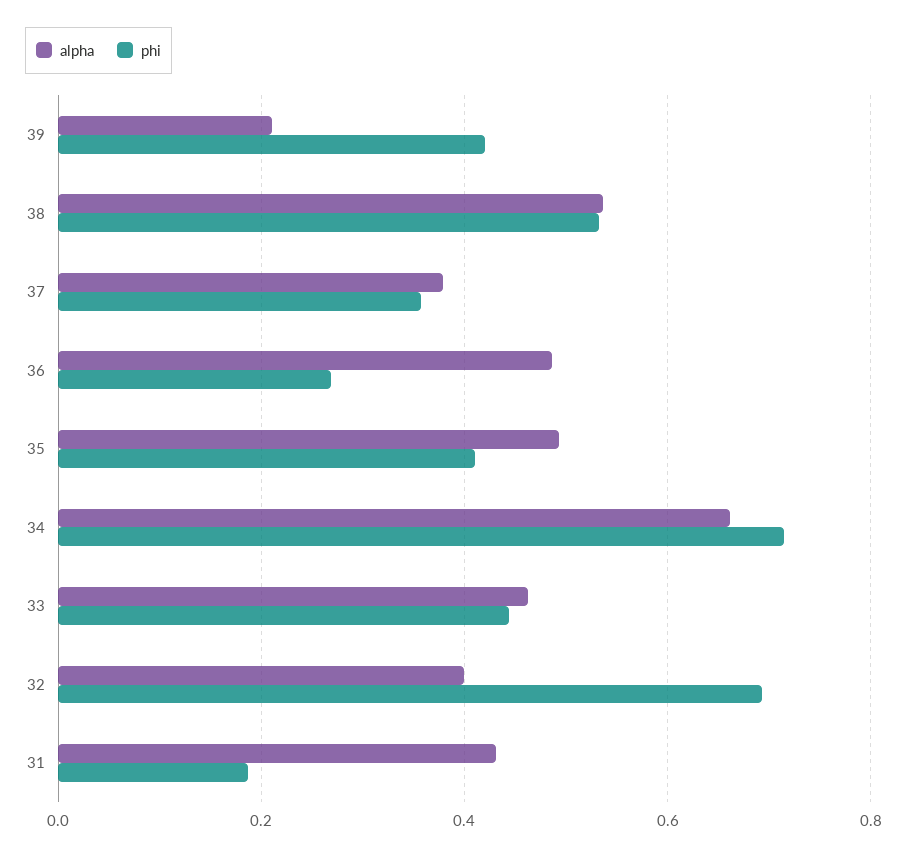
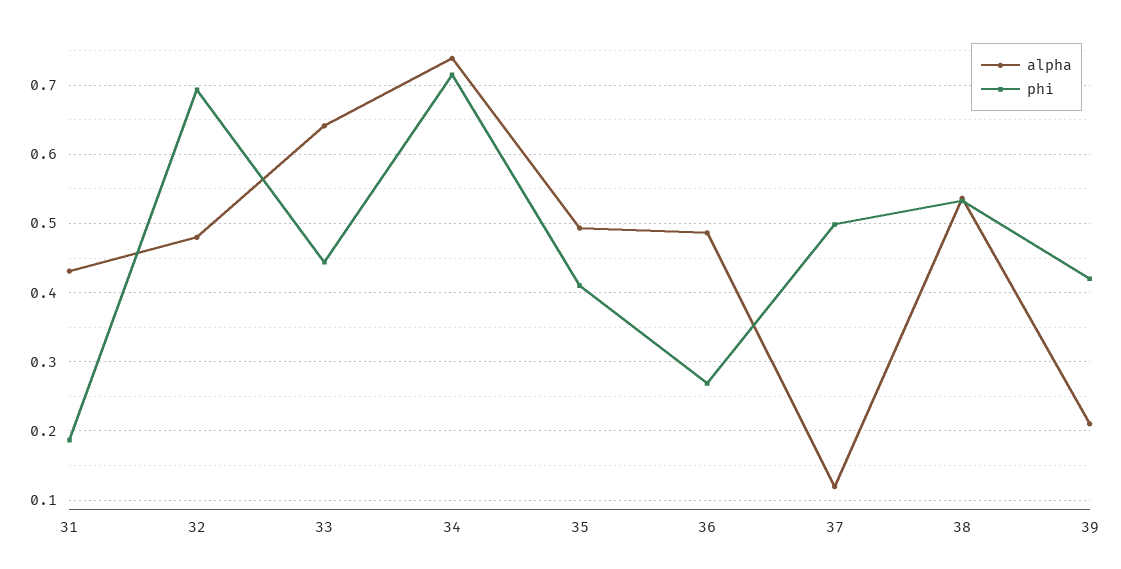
alpha, 37: 0.38 -> 0.12
phi, 37: 0.36 -> 0.5
alpha, 34: 0.66 -> 0.74
alpha, 33: 0.46 -> 0.64
alpha, 32: 0.4 -> 0.48

